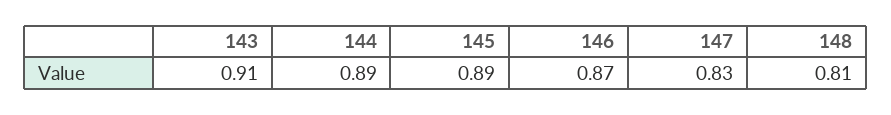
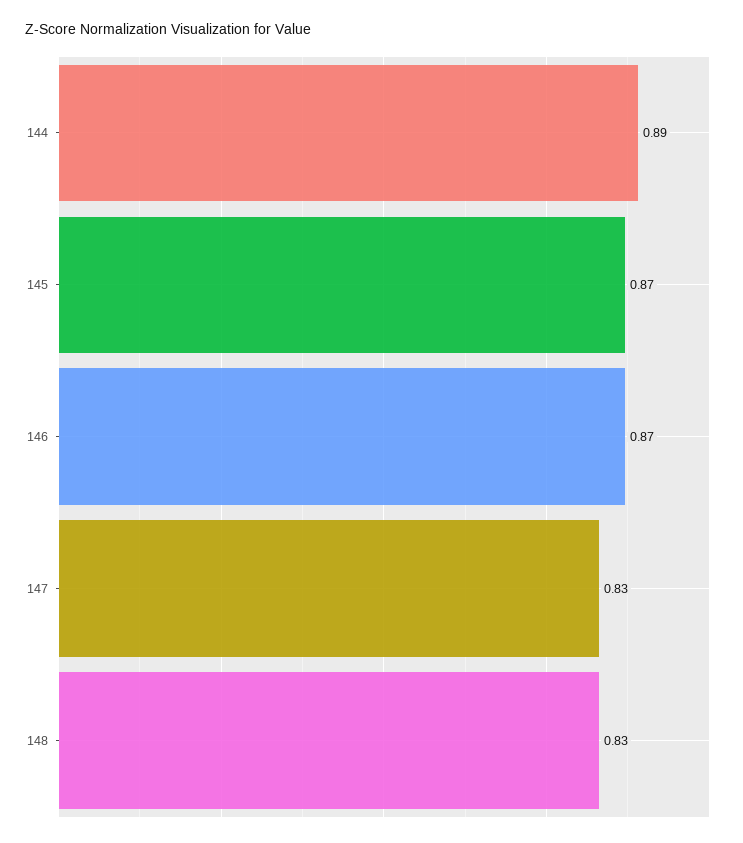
143: 0.91 -> none
145: 0.89 -> 0.87
148: 0.81 -> 0.83

